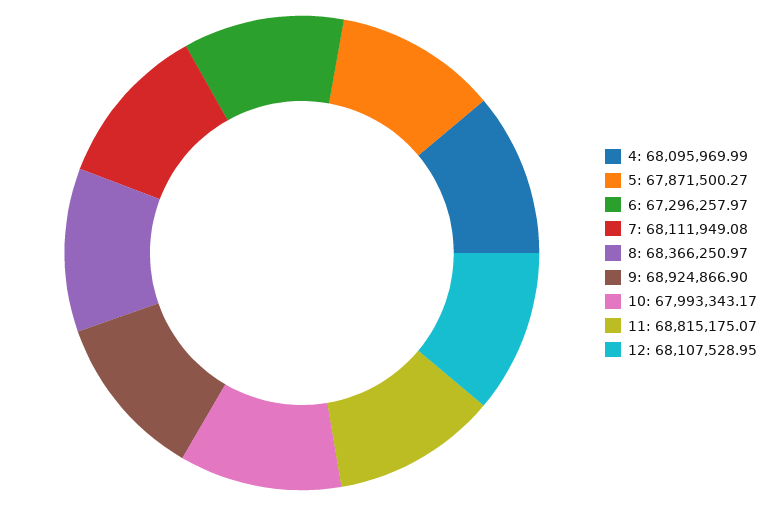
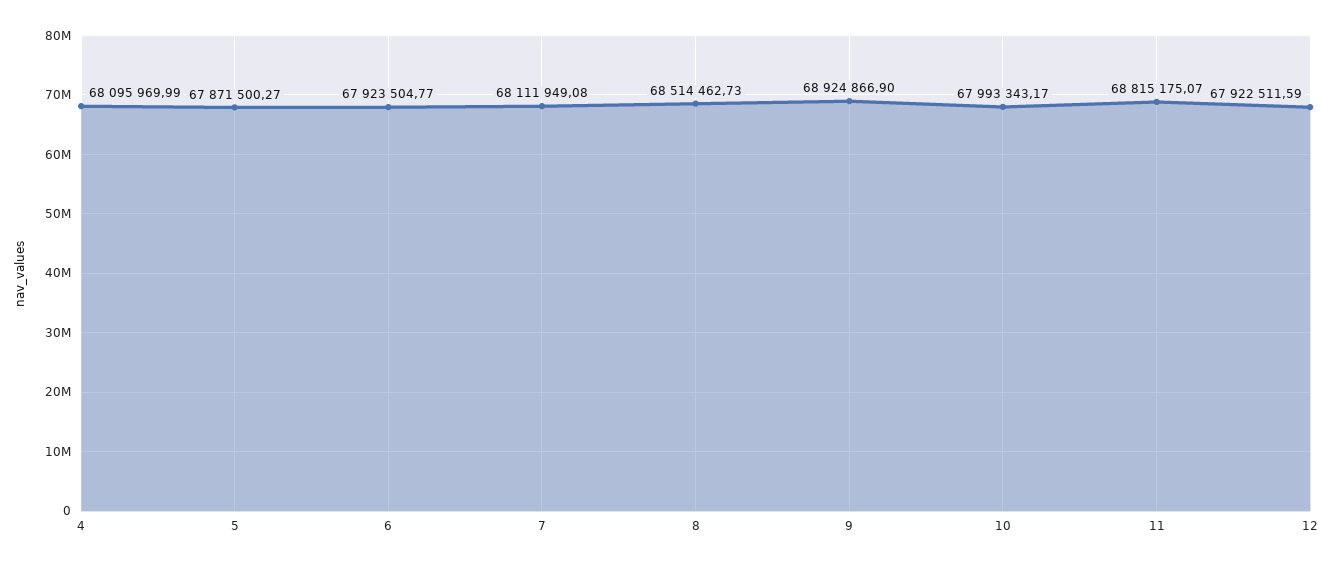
6: 67296257.97 -> 67923504.77
8: 68366250.97 -> 68514462.73
12: 68107528.95 -> 67922511.59

